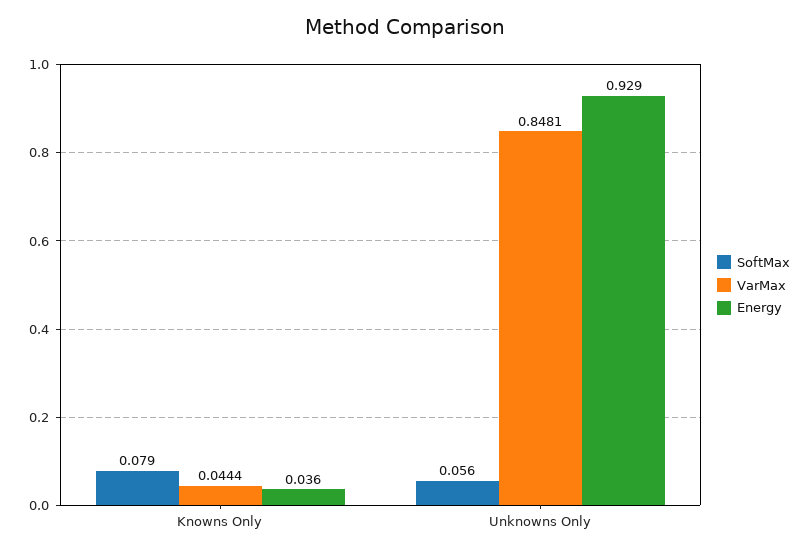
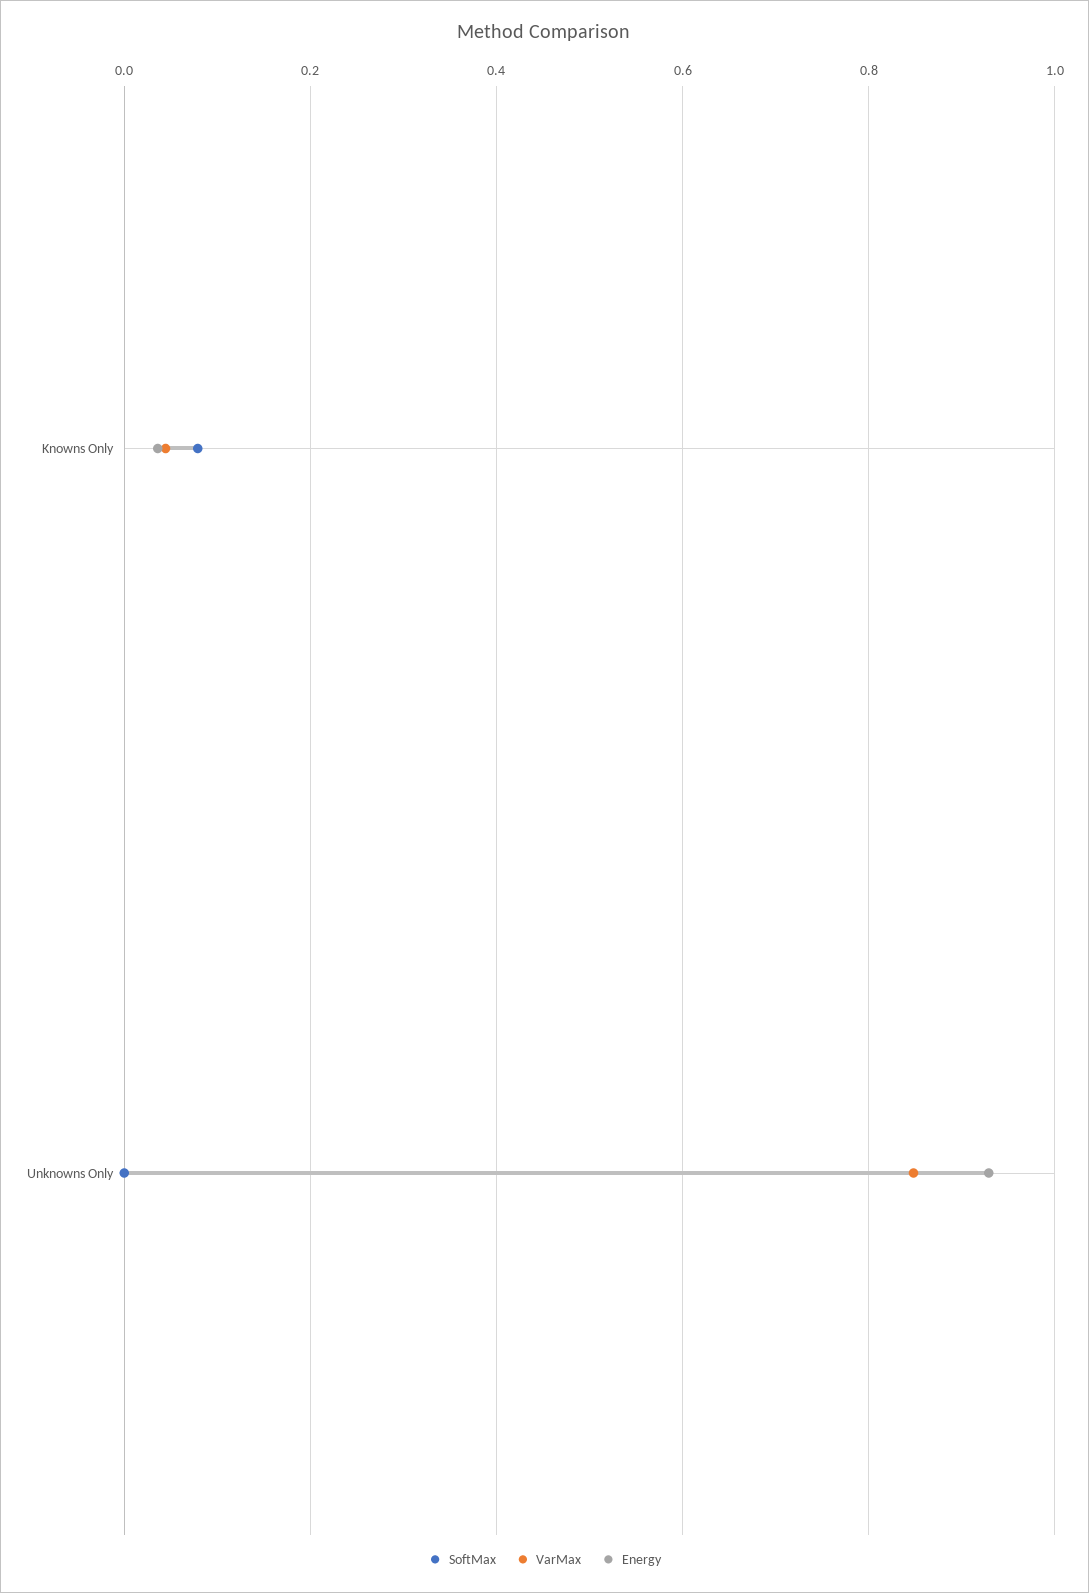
SoftMax, Unknowns Only: 0.056 -> 0

